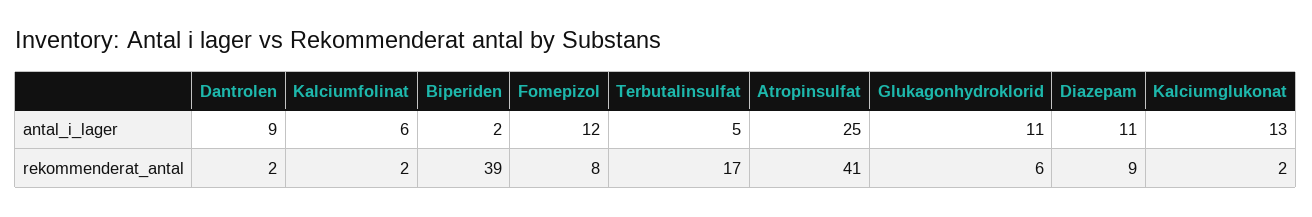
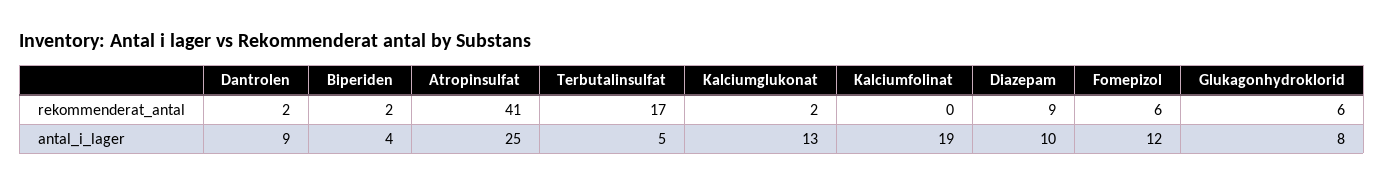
Kalciumfolinat, antal_i_lager: 6 -> 19
Biperiden, antal_i_lager: 2 -> 4
Glukagonhydroklorid, antal_i_lager: 11 -> 8
Diazepam, antal_i_lager: 11 -> 10
Kalciumfolinat, rekommenderat_antal: 2 -> 0
Biperiden, rekommenderat_antal: 39 -> 2
Fomepizol, rekommenderat_antal: 8 -> 6

